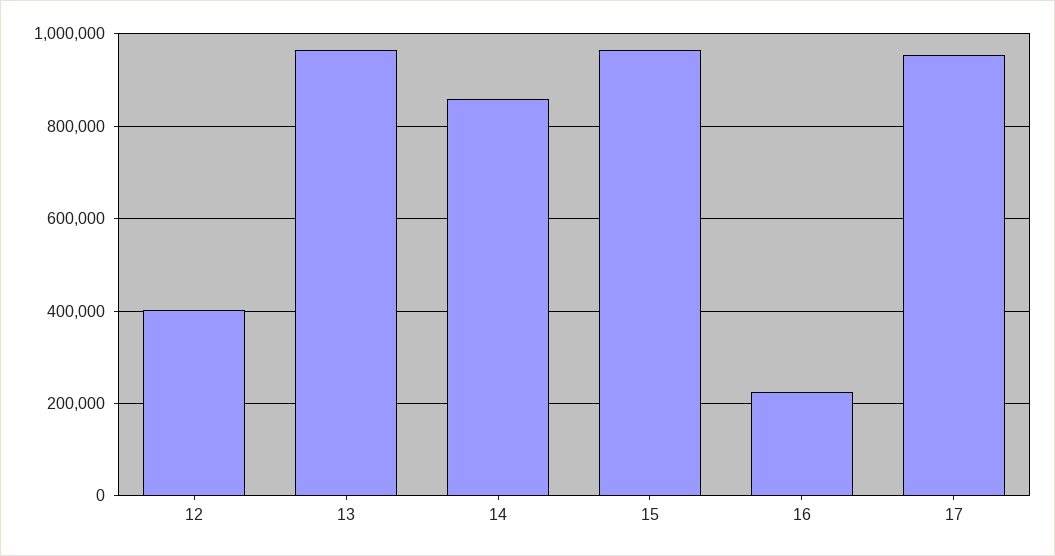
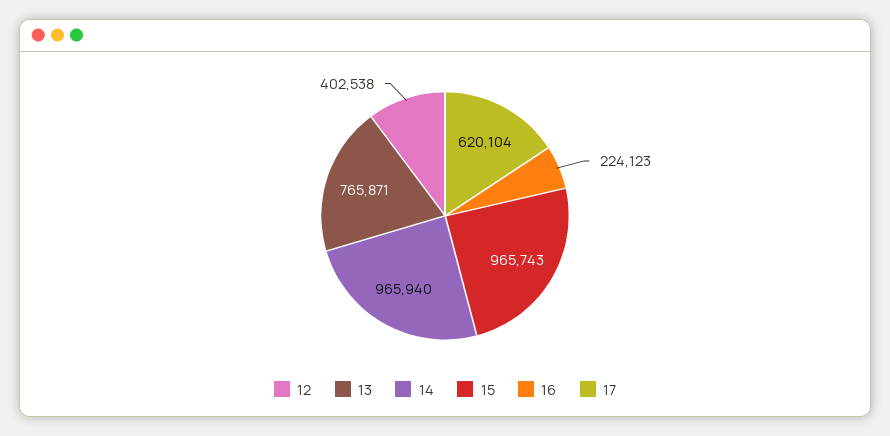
13: 960000 -> 765871
14: 860000 -> 965940
17: 960000 -> 620104

